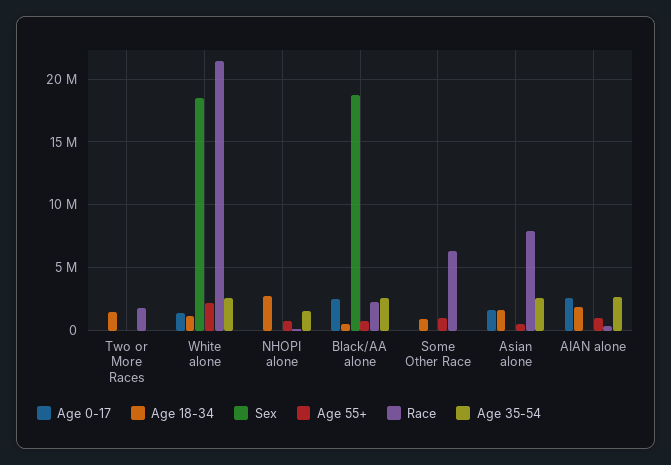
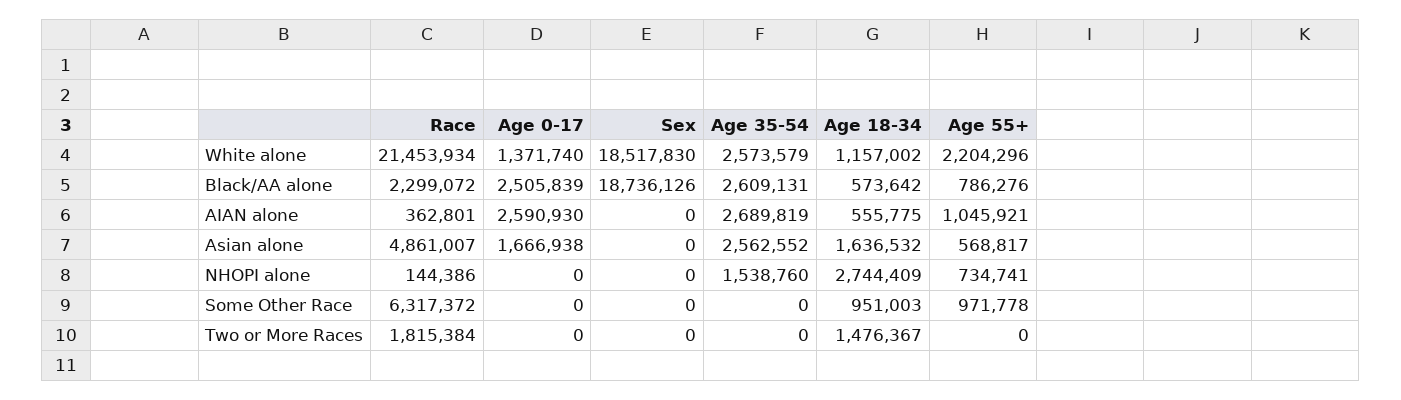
Race, Asian alone: 8000000 -> 4861007
Age 18-34, AIAN alone: 2000000 -> 555775

